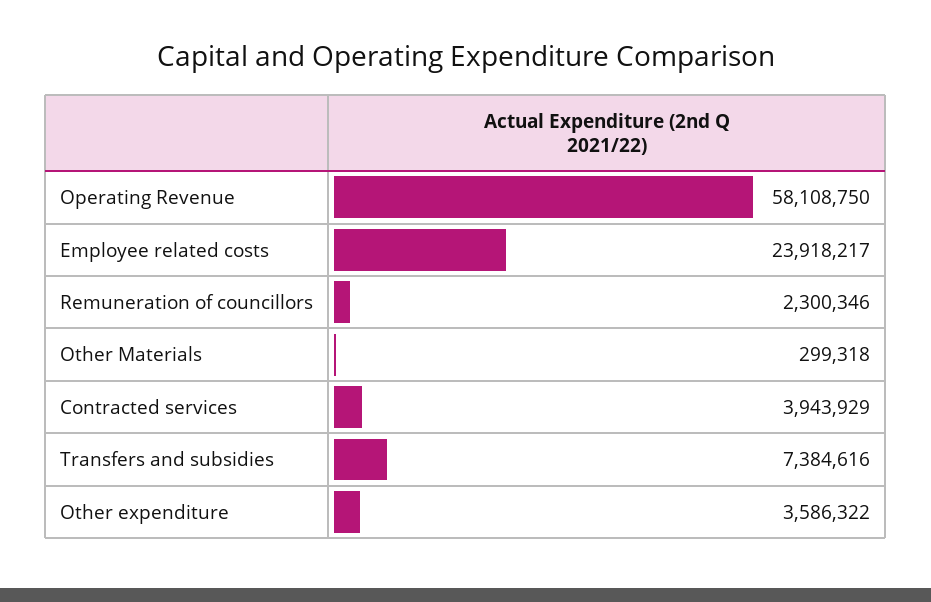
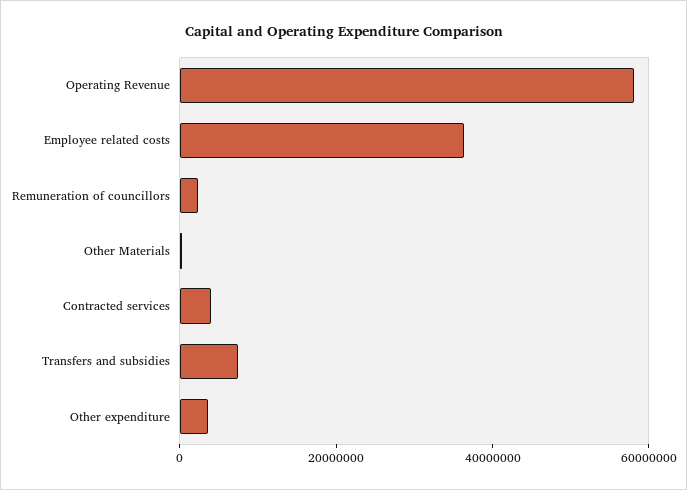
Employee related costs: 23918217 -> 35000000

